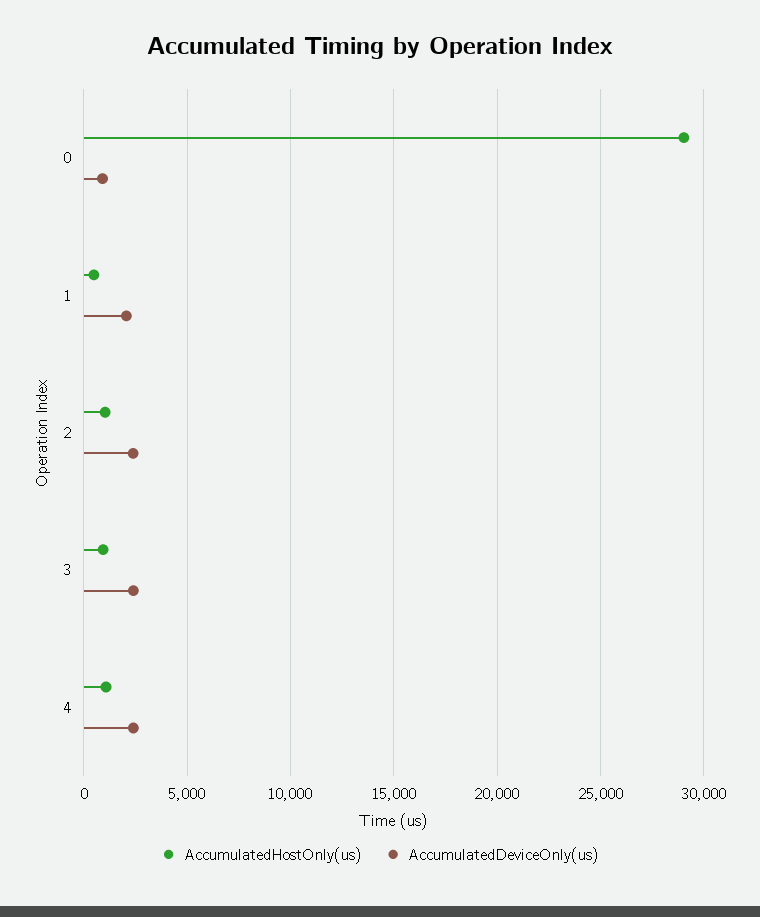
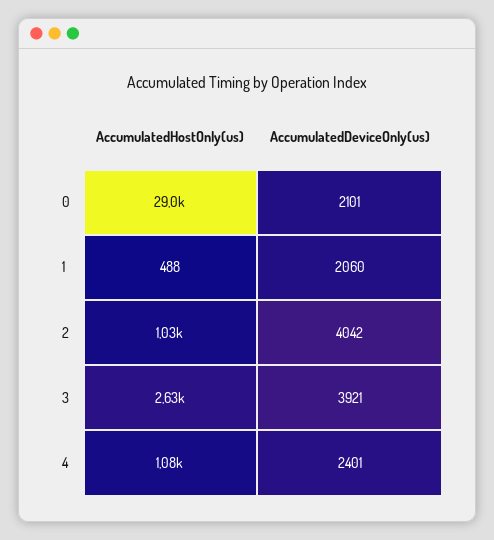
AccumulatedDeviceOnly(us), 0: 1000 -> 2101
AccumulatedDeviceOnly(us), 2: 2500 -> 4042
AccumulatedHostOnly(us), 3: 1000 -> 2630
AccumulatedDeviceOnly(us), 3: 2500 -> 3921

